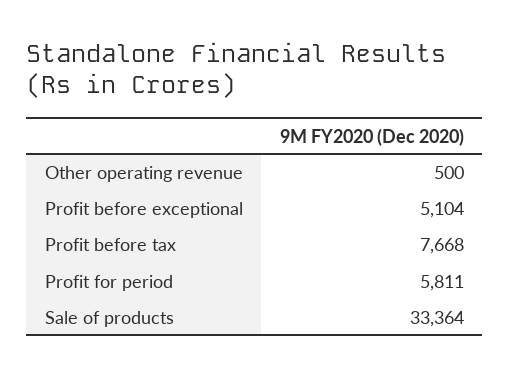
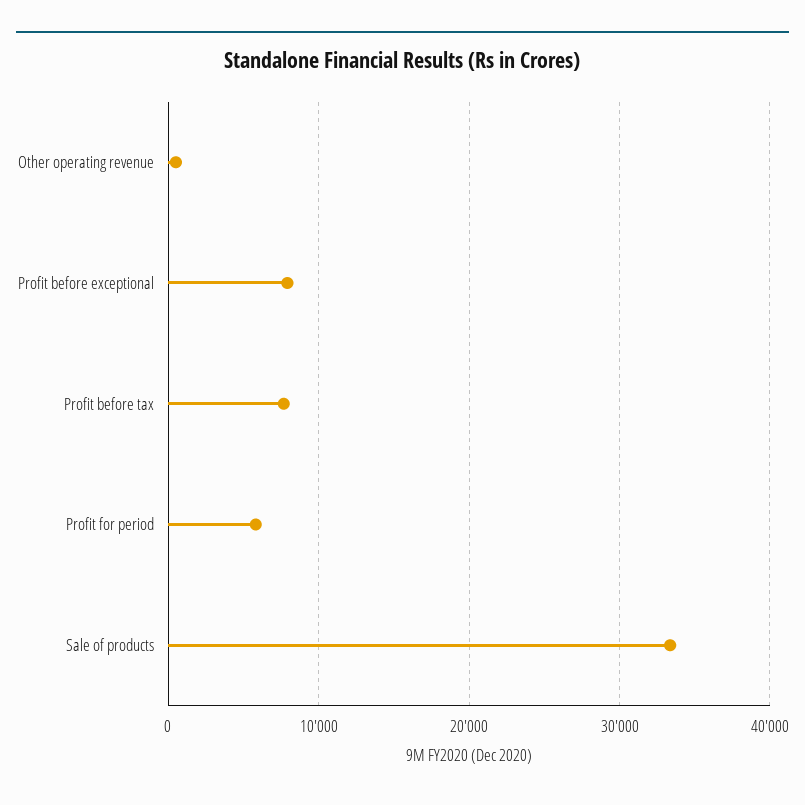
Profit before exceptional: 5104 -> 8000

